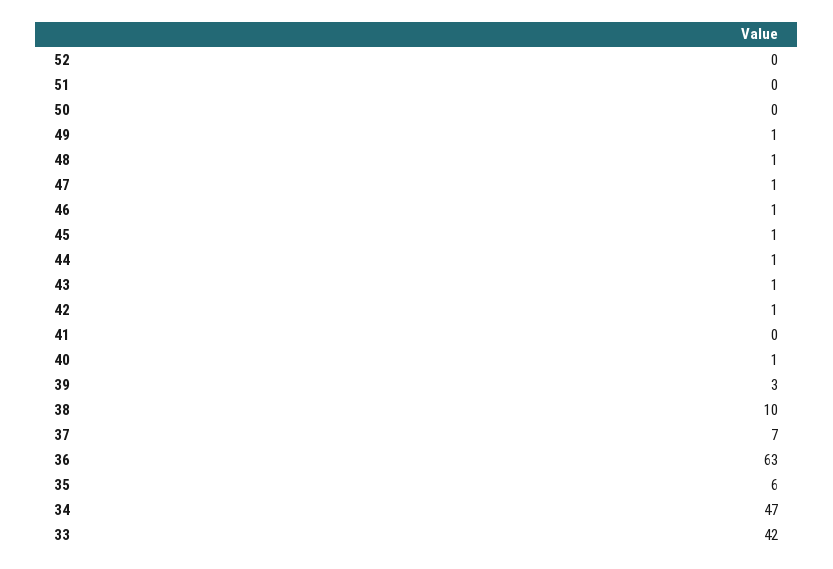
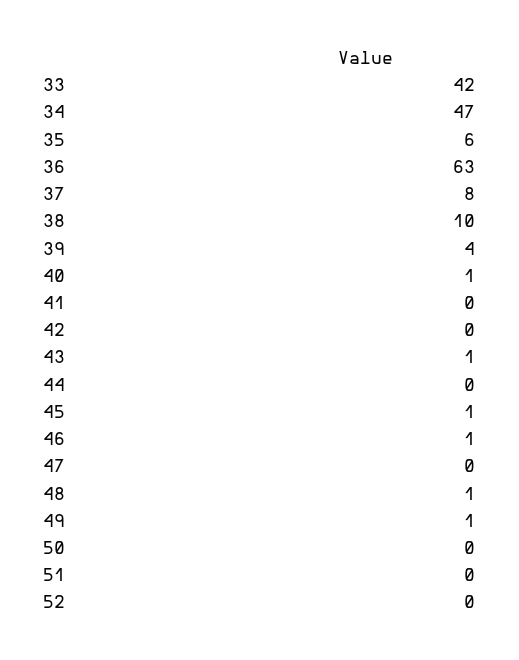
47: 1 -> 0
44: 1 -> 0
42: 1 -> 0
39: 3 -> 4
37: 7 -> 8

